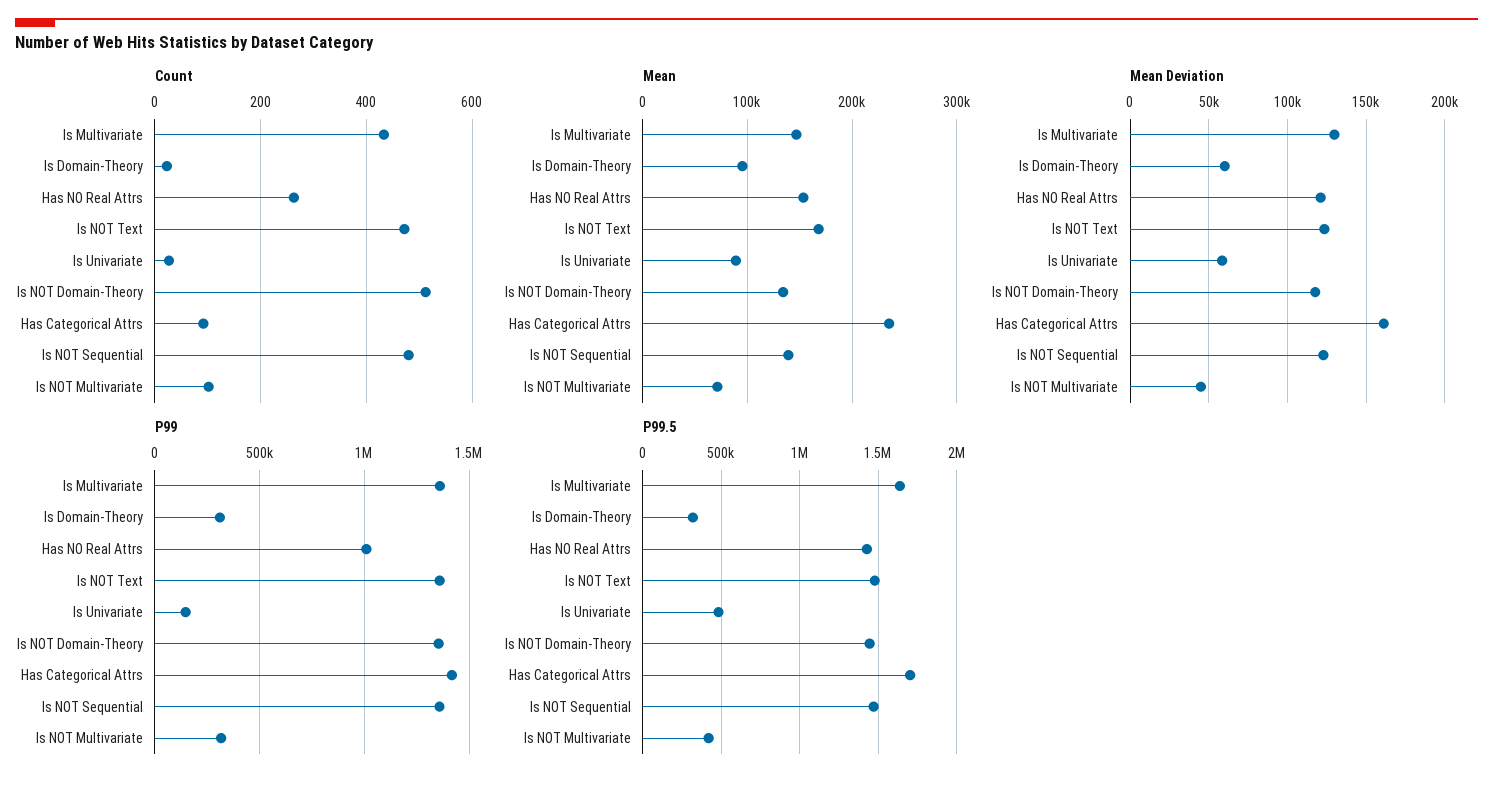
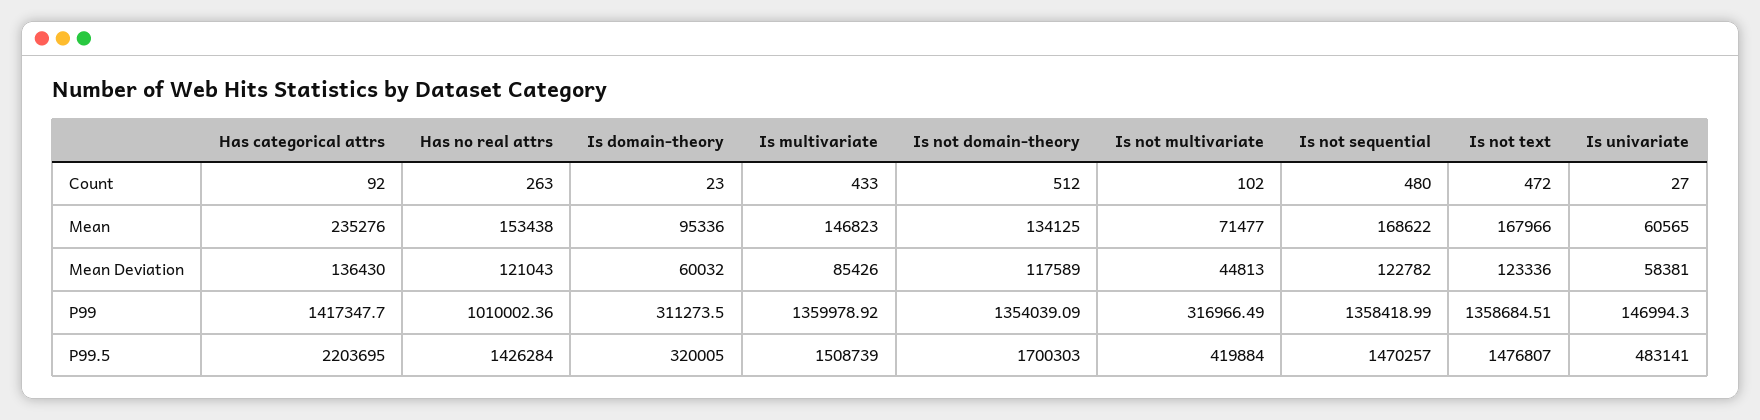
Mean, Is Univariate: 90000 -> 60565
Mean, Is NOT Sequential: 140000 -> 168622
Mean Deviation, Is Multivariate: 130000 -> 85426
Mean Deviation, Has Categorical Attrs: 160000 -> 136430
P99.5, Is Multivariate: 1650000 -> 1508739
P99.5, Is NOT Domain-Theory: 1450000 -> 1700303
P99.5, Has Categorical Attrs: 1700000 -> 2203695

